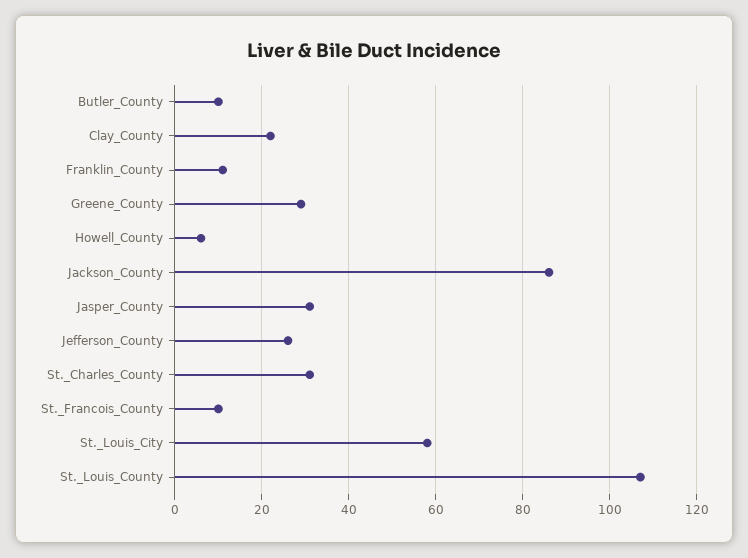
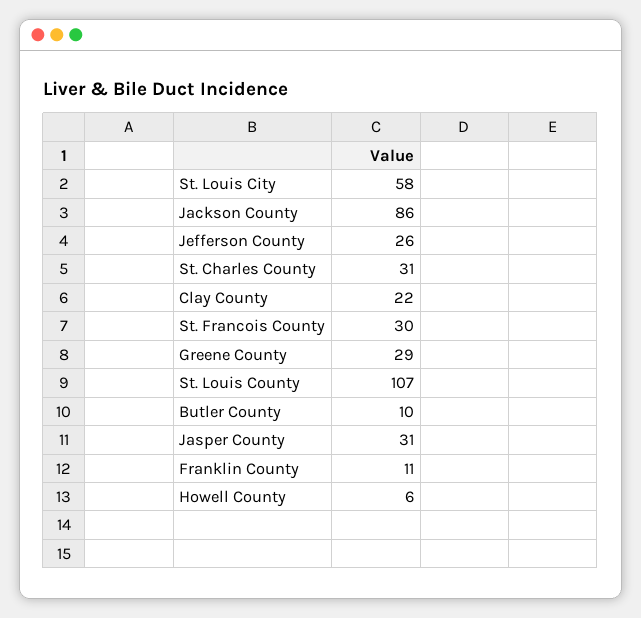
St._Francois_County: 10 -> 30

